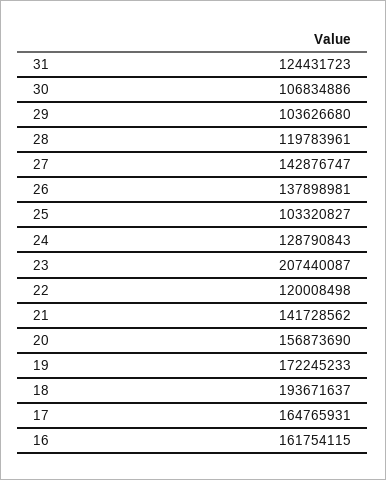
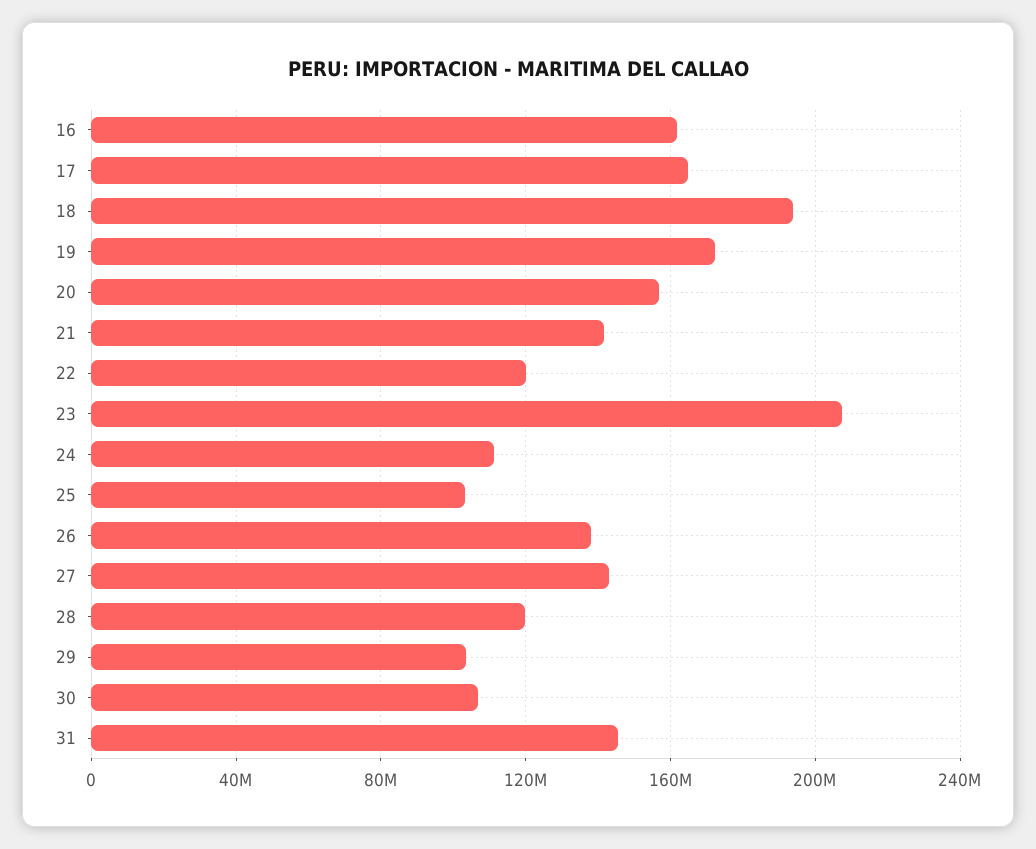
31: 124431723 -> 145000000
24: 128790843 -> 110000000

